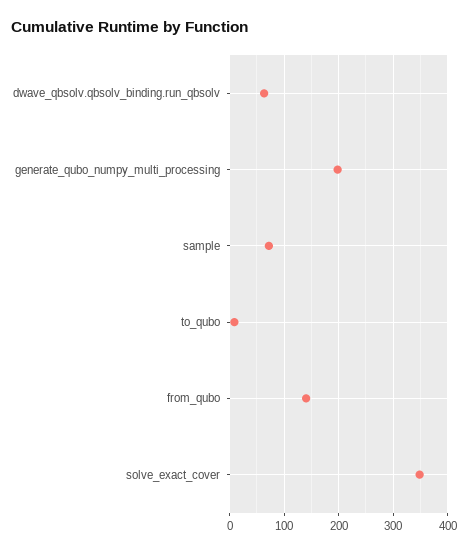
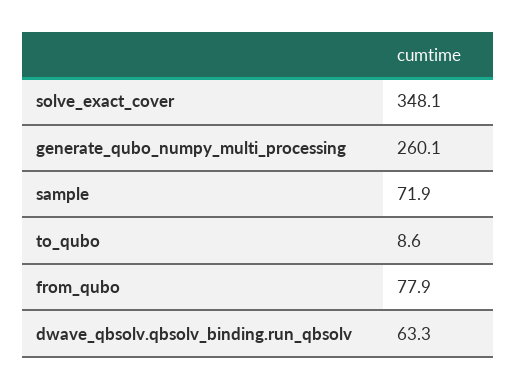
generate_qubo_numpy_multi_processing: 200 -> 260.1
from_qubo: 140 -> 77.9

